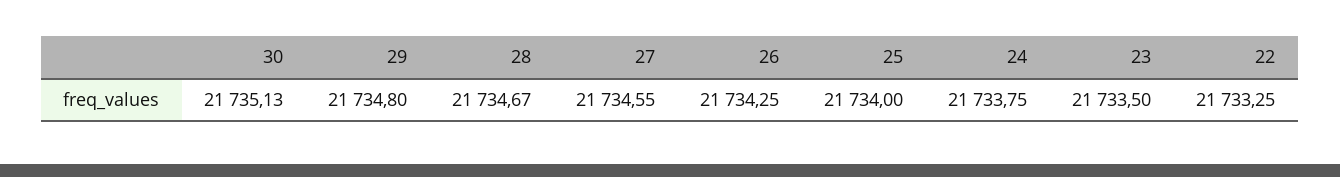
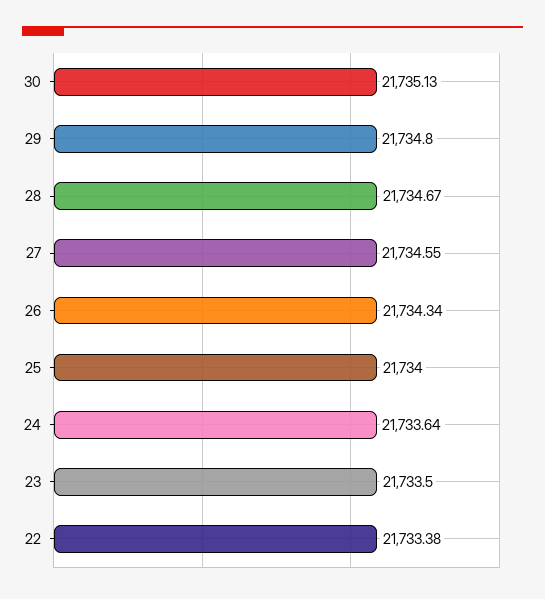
26: 21734.25 -> 21734.34
24: 21733.75 -> 21733.64
22: 21733.25 -> 21733.38

